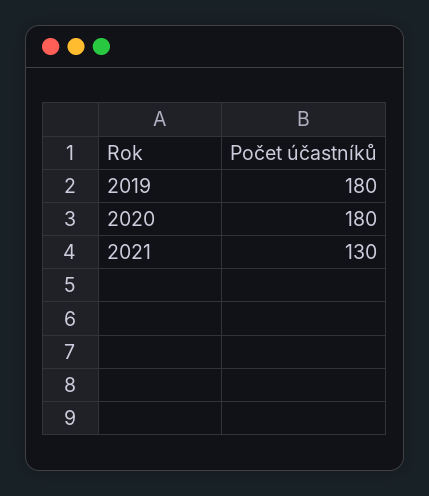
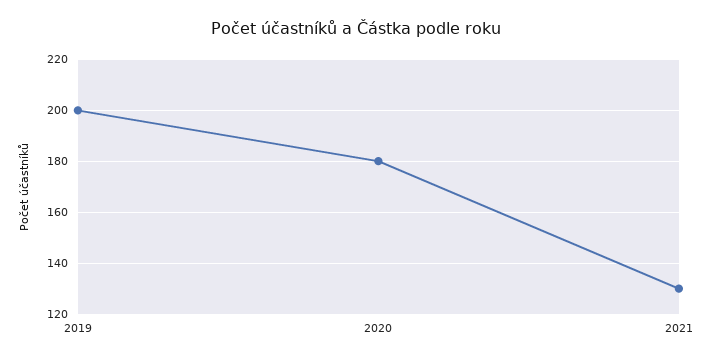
2019: 180 -> 200

